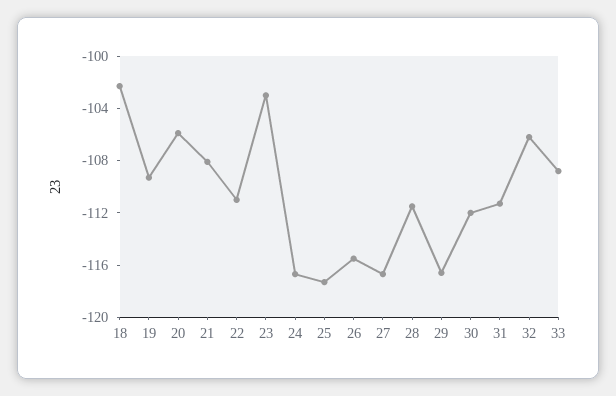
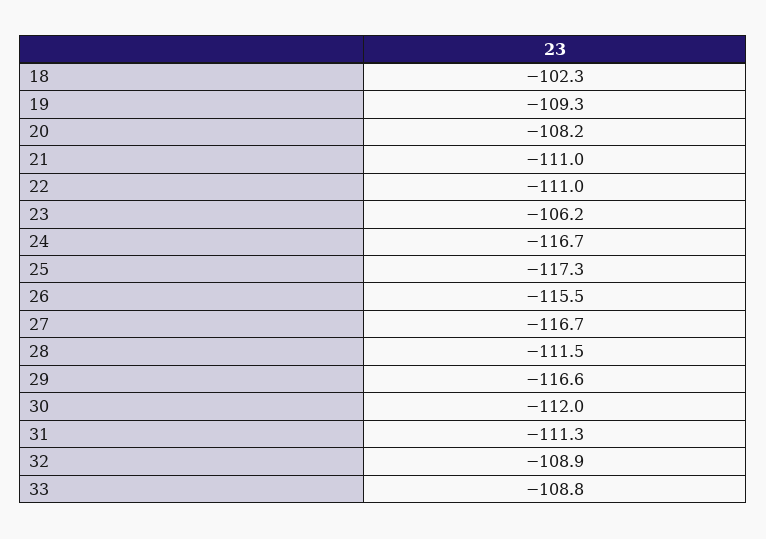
20: -106 -> -108.2
21: -108 -> -111
23: -103 -> -106.2
32: -106 -> -108.9

